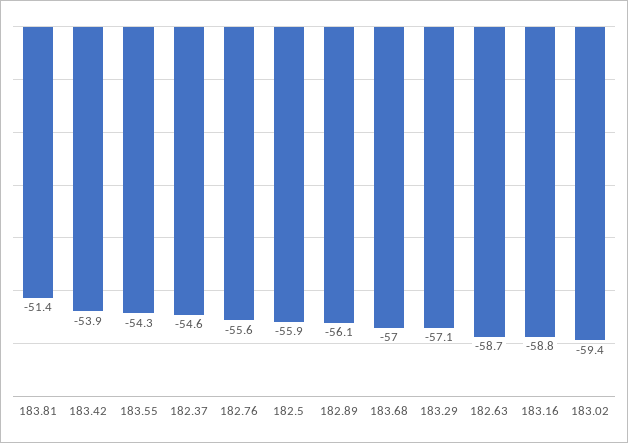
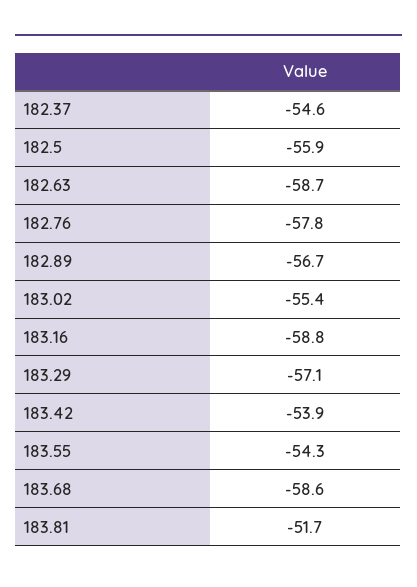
183.81: -51.4 -> -51.7
182.76: -55.6 -> -57.8
182.89: -56.1 -> -56.7
183.68: -57 -> -58.6
183.02: -59.4 -> -55.4

